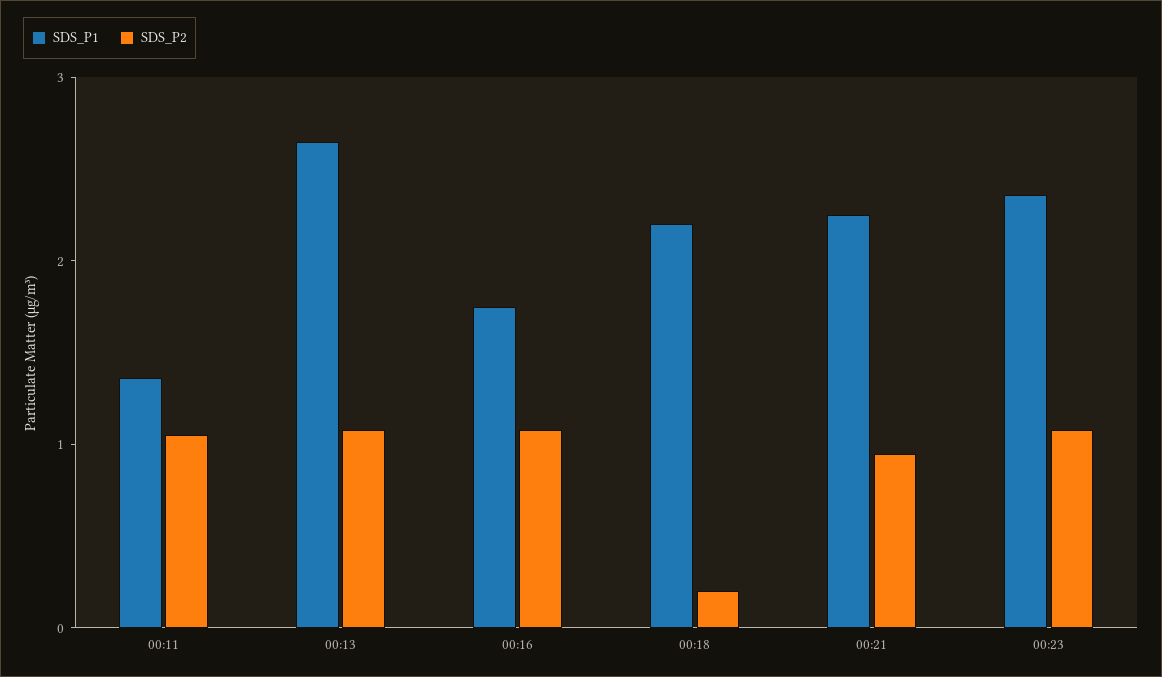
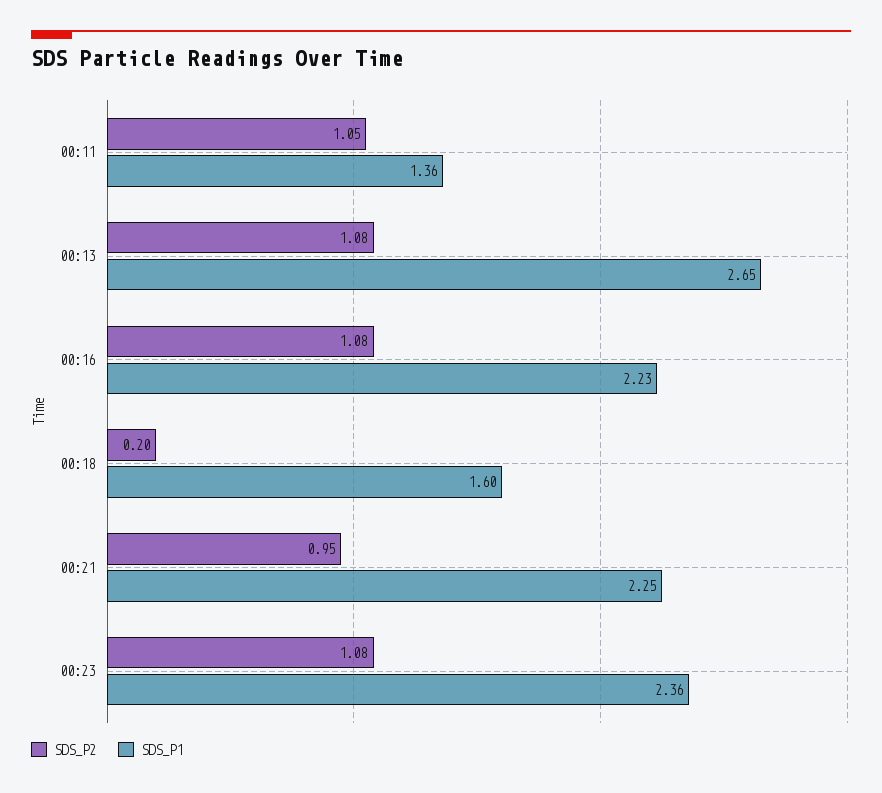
SDS_P1, 00:16: 1.8 -> 2.23
SDS_P1, 00:18: 2.2 -> 1.6

